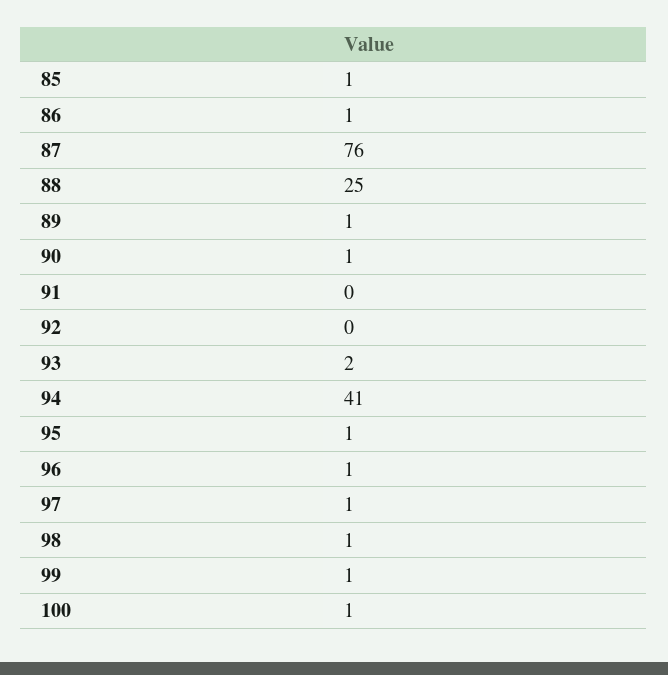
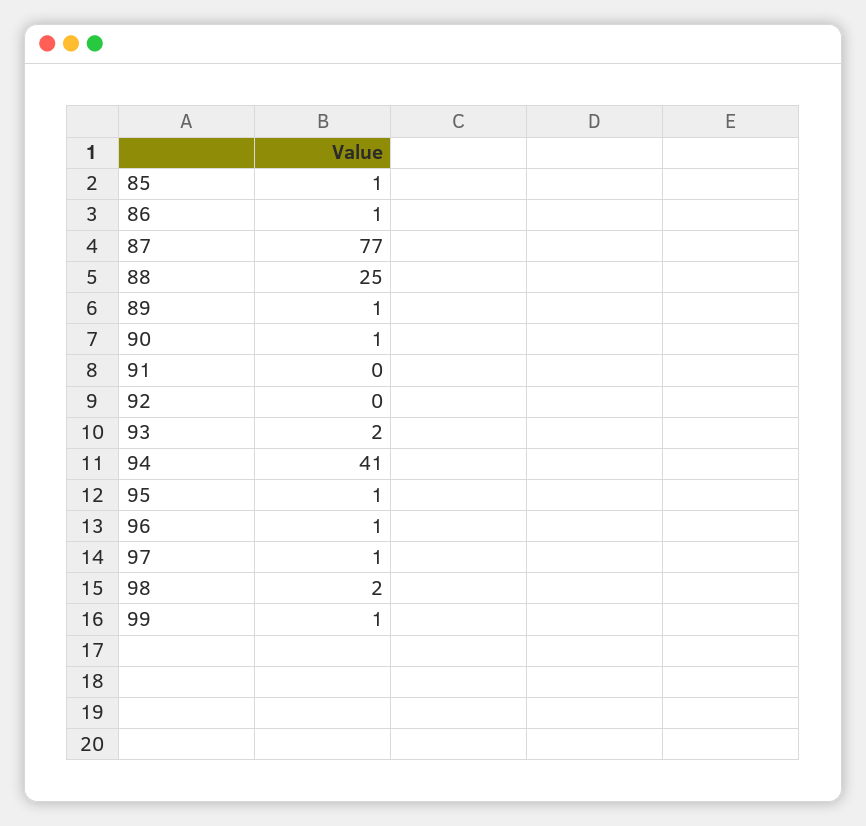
87: 76 -> 77
98: 1 -> 2
100: 1 -> none

